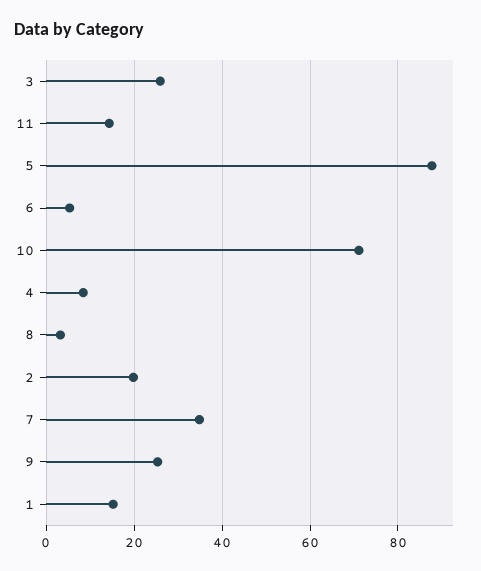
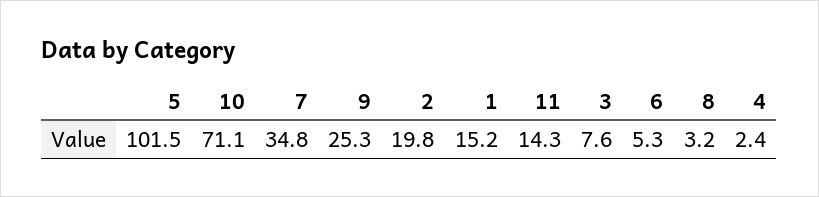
3: 26 -> 7.6
5: 88 -> 101.5
4: 8 -> 2.4

